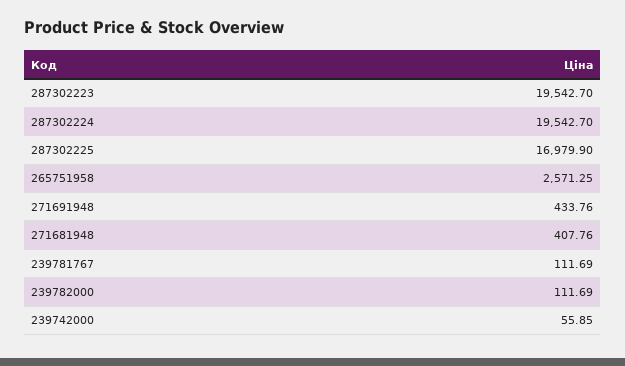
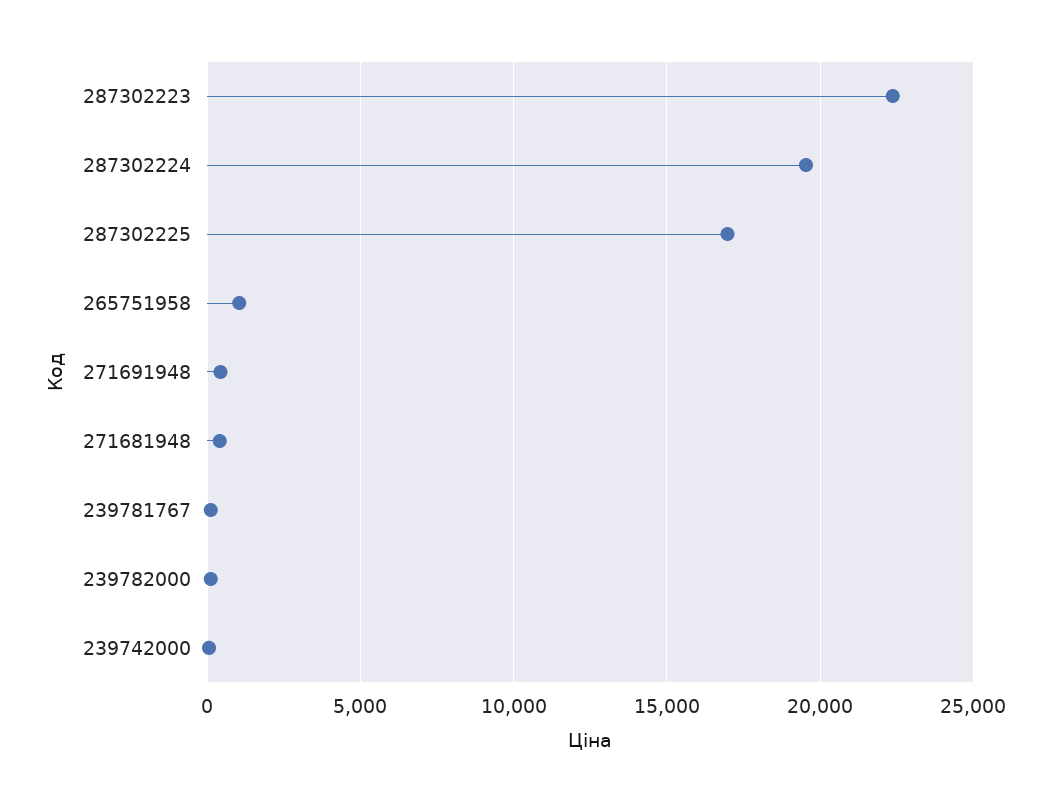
287302223: 19542.7 -> 22500
265751958: 2571.25 -> 1000

